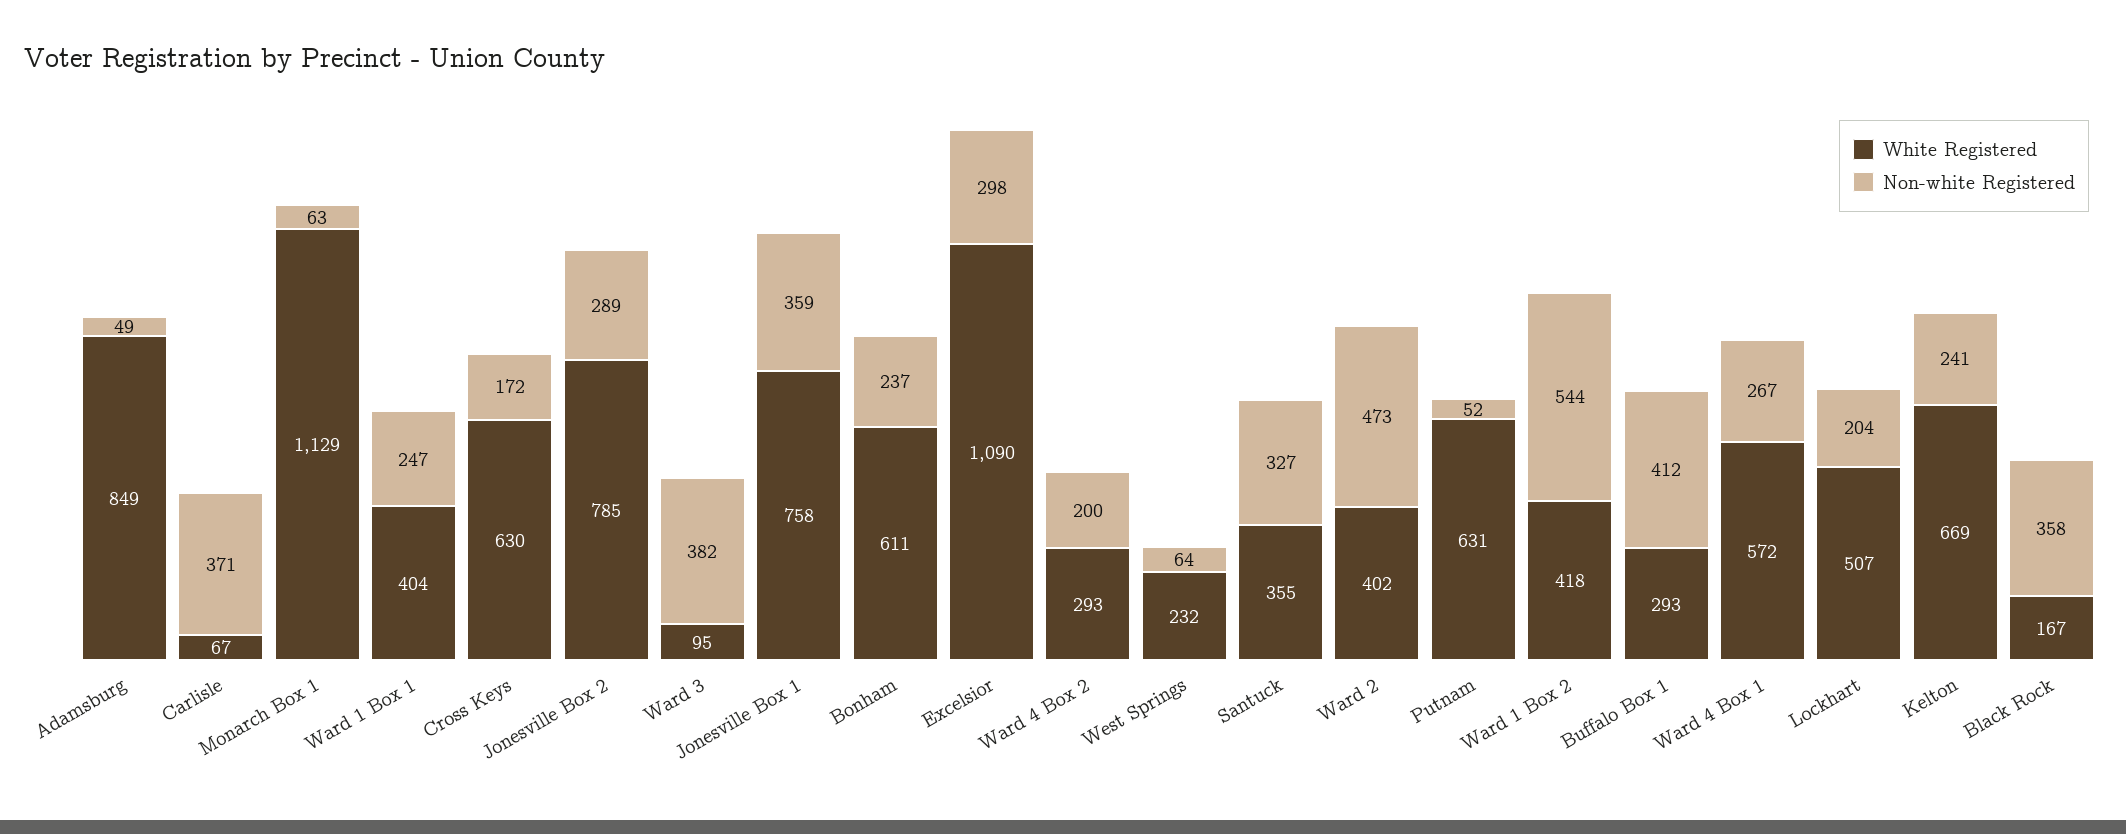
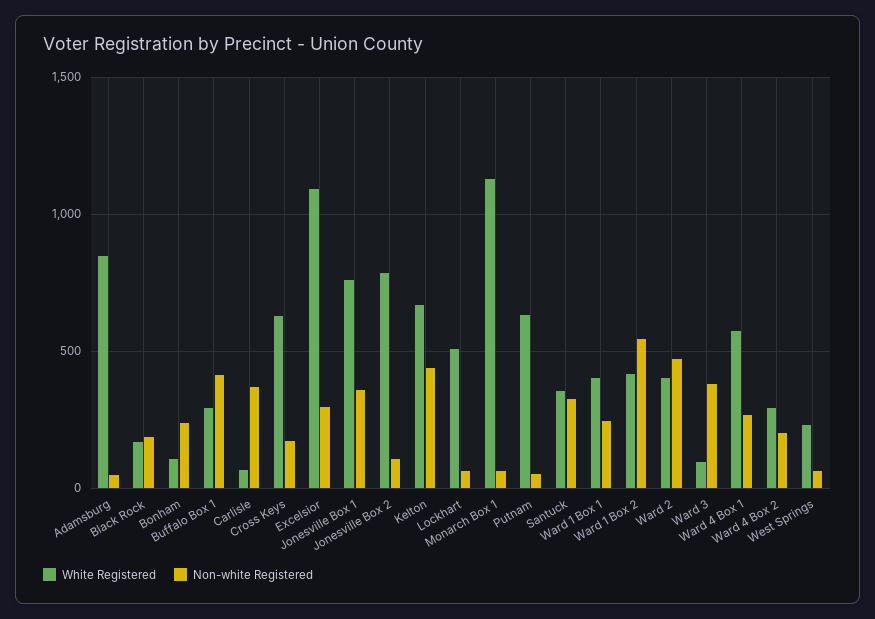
Non-white Registered, Jonesville Box 2: 289 -> 100
White Registered, Bonham: 611 -> 100
Non-white Registered, Lockhart: 204 -> 50
Non-white Registered, Kelton: 241 -> 450
Non-white Registered, Black Rock: 358 -> 200

